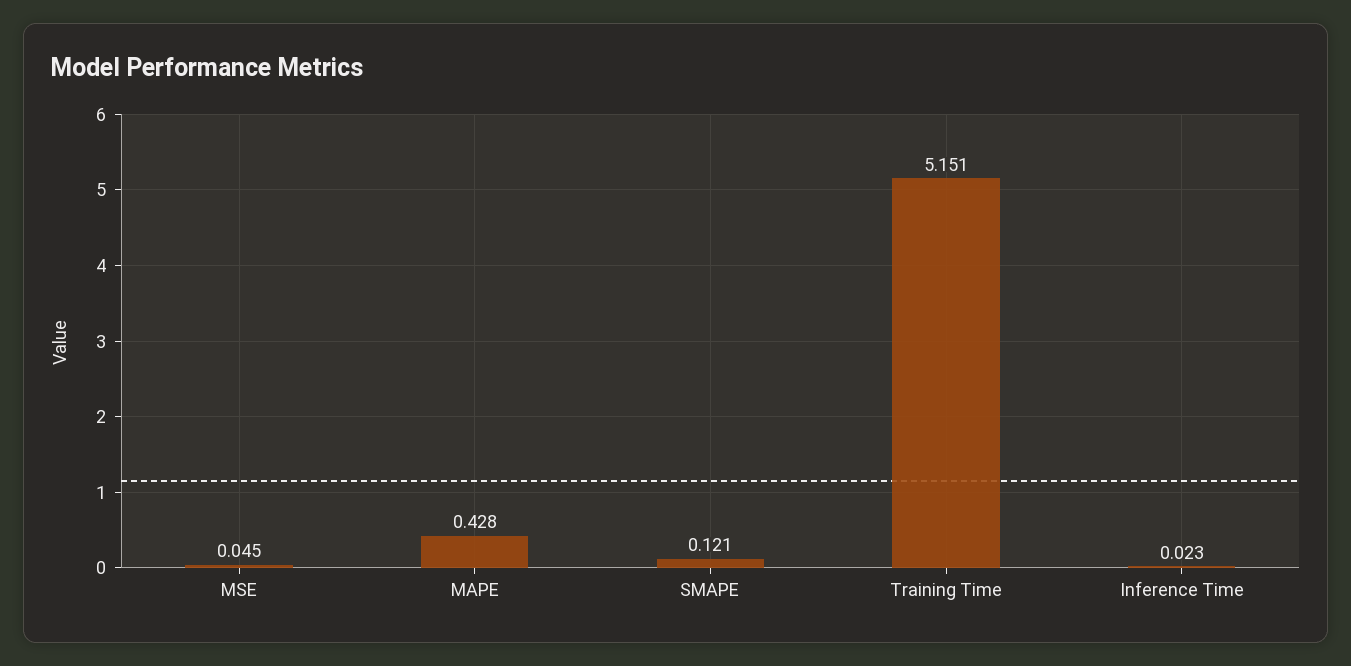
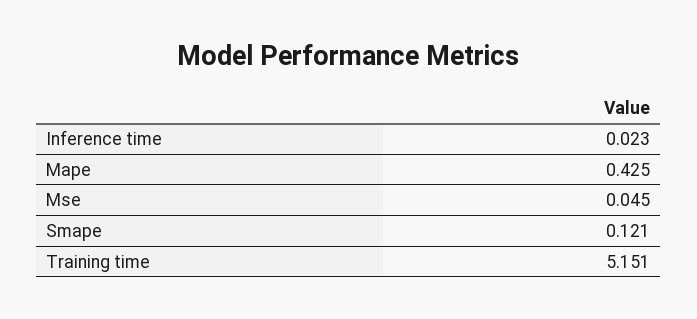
MAPE: 0.428 -> 0.425

